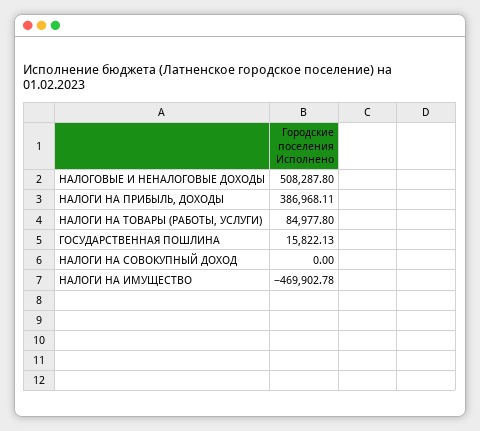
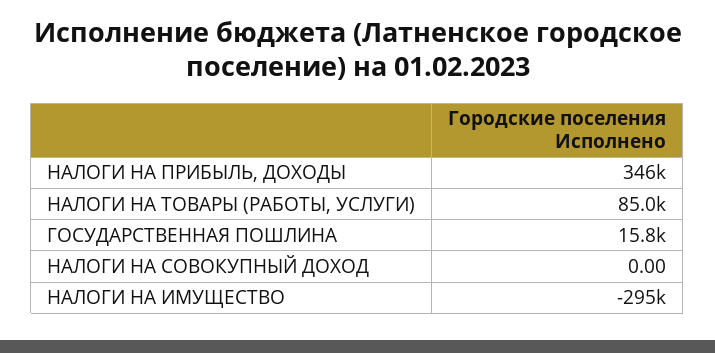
НАЛОГОВЫЕ И НЕНАЛОГОВЫЕ ДОХОДЫ: 508287.8 -> none
НАЛОГИ НА ПРИБЫЛЬ, ДОХОДЫ: 386968.11 -> 346000
НАЛОГИ НА ИМУЩЕСТВО: -469902.78 -> -295000

